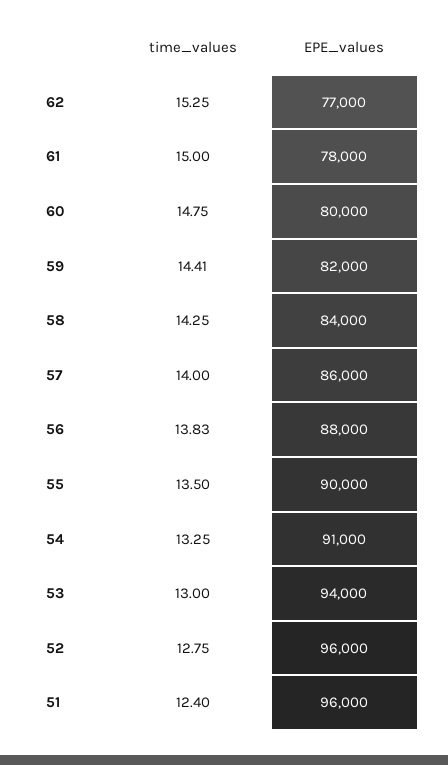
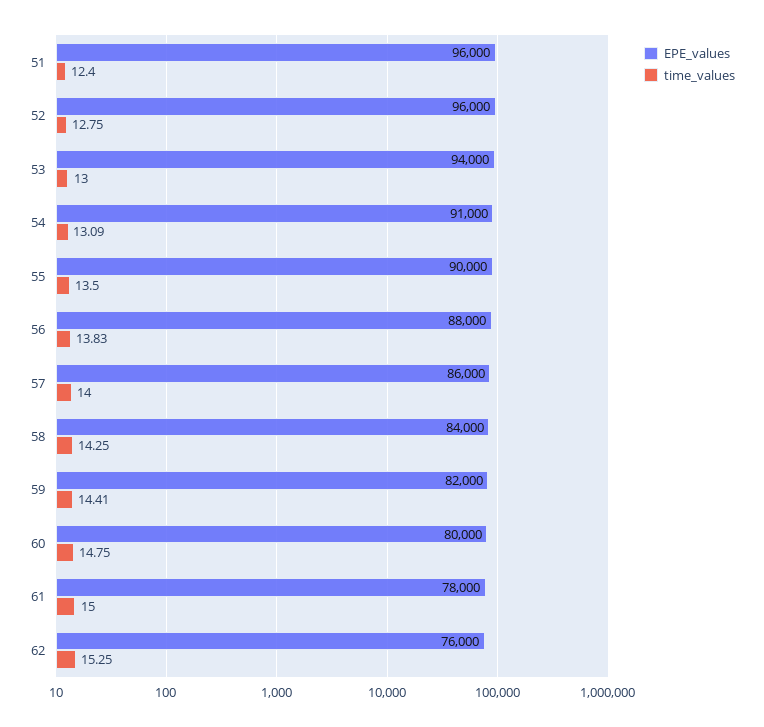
EPE_values, 62: 77000 -> 76000
time_values, 54: 13.25 -> 13.09

